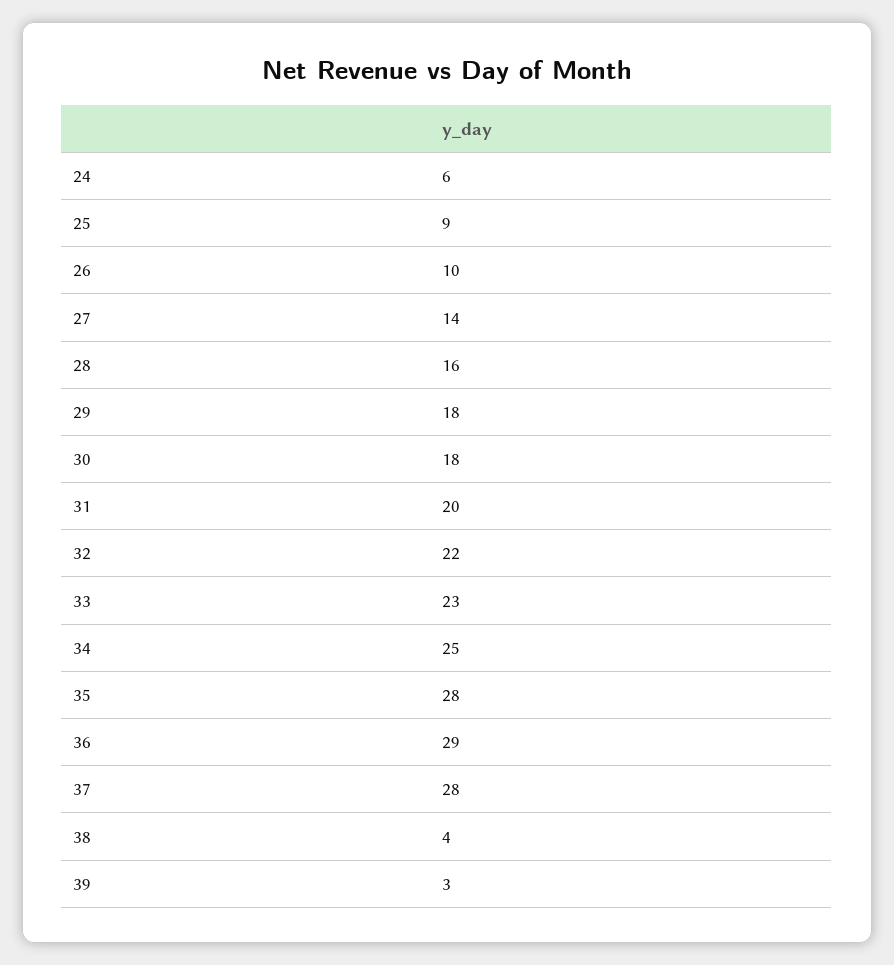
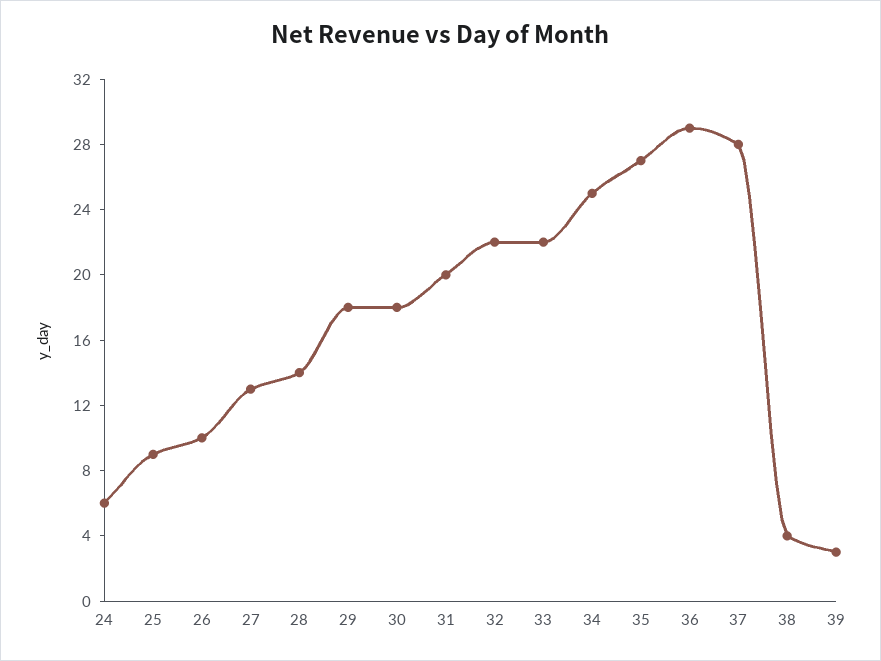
27: 14 -> 13
28: 16 -> 14
33: 23 -> 22
35: 28 -> 27

